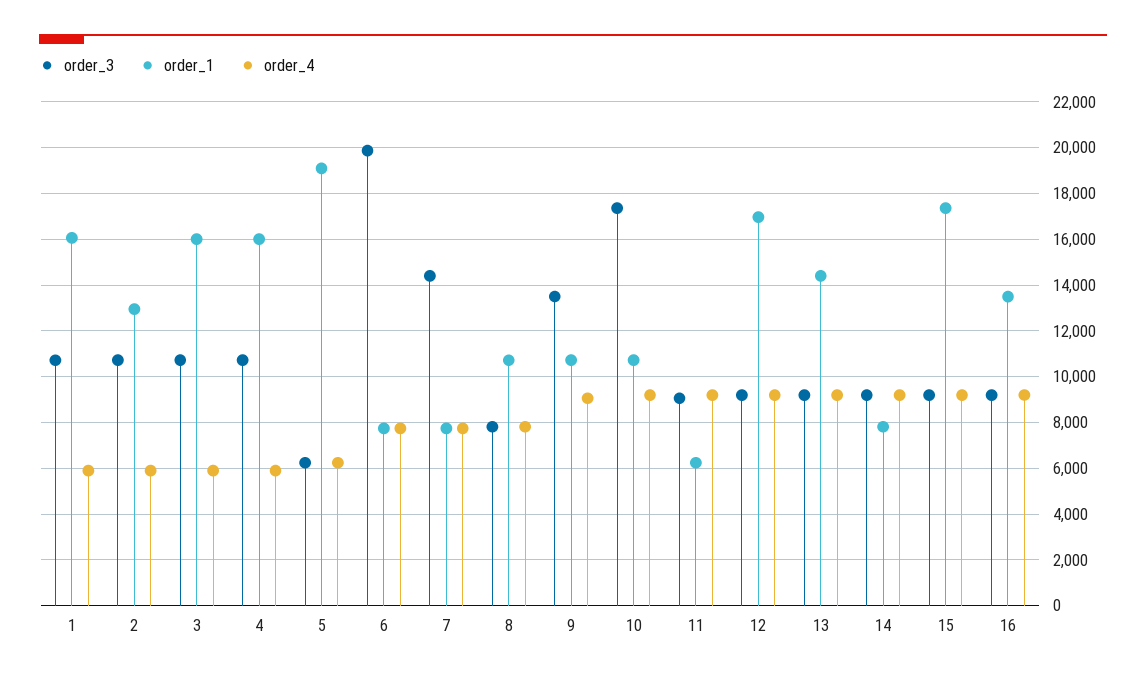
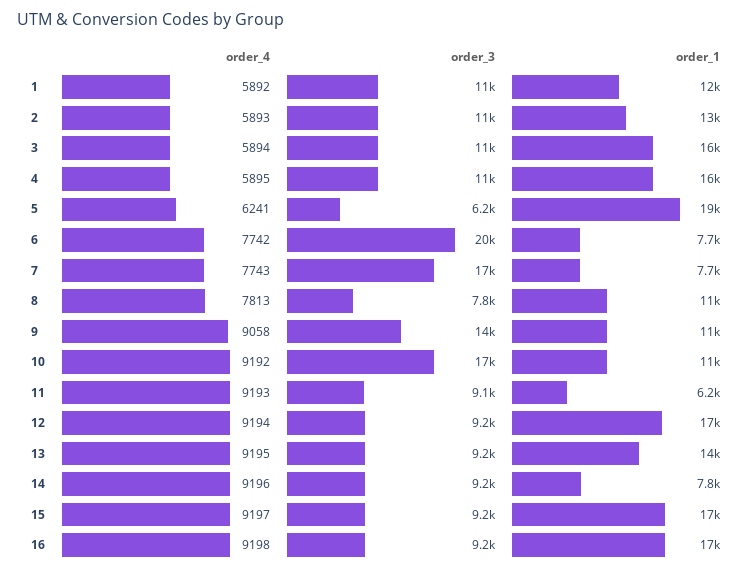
order_1, 1: 16000 -> 12000
order_3, 7: 14500 -> 17000
order_1, 16: 13500 -> 17000

